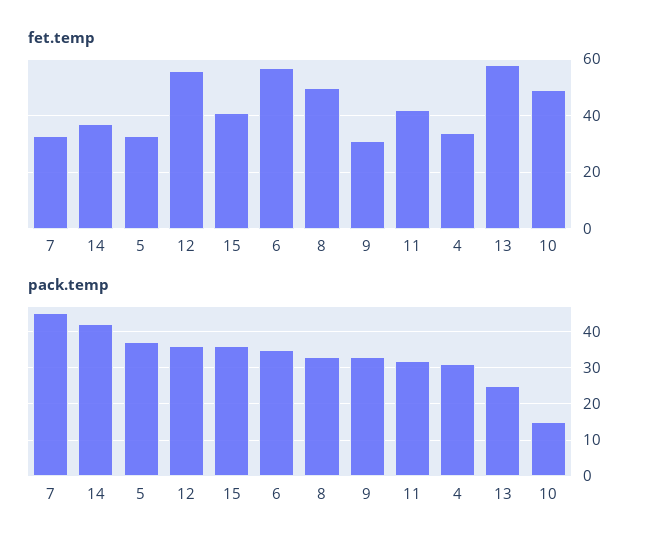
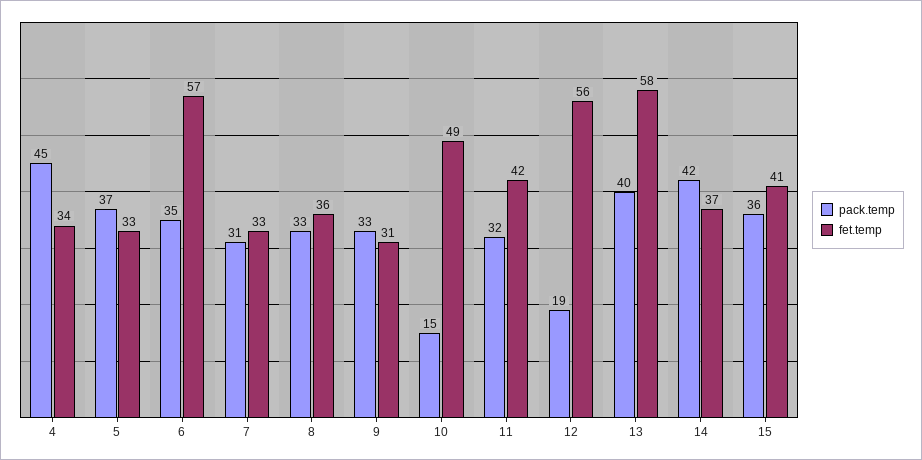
fet.temp, 8: 50 -> 36
pack.temp, 7: 45 -> 31
pack.temp, 12: 35 -> 19
pack.temp, 4: 30 -> 45
pack.temp, 13: 25 -> 40

